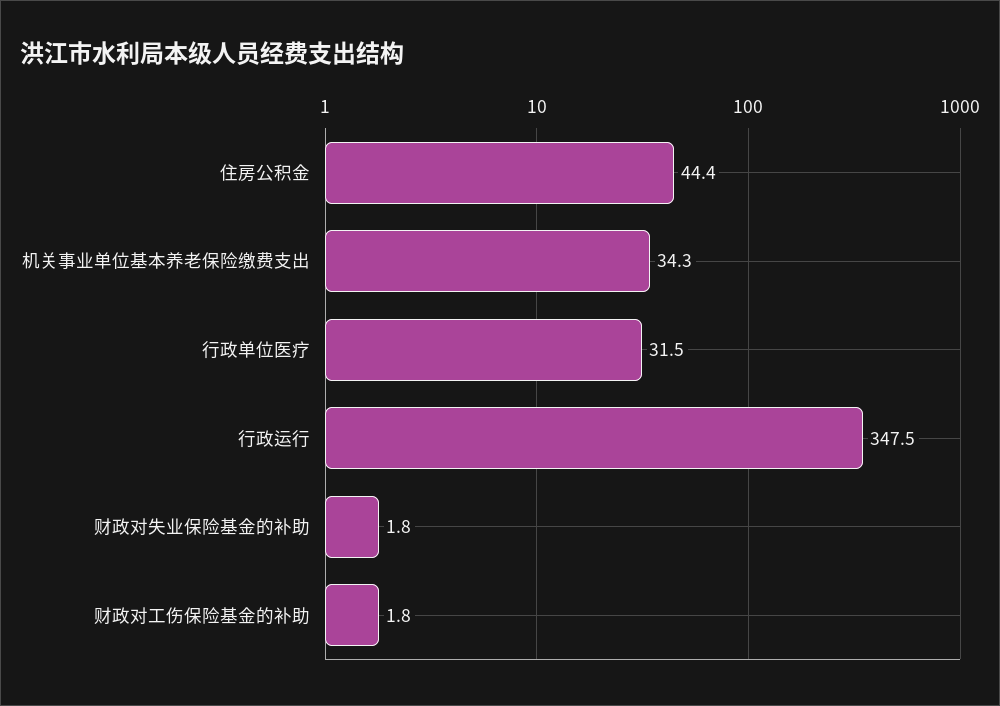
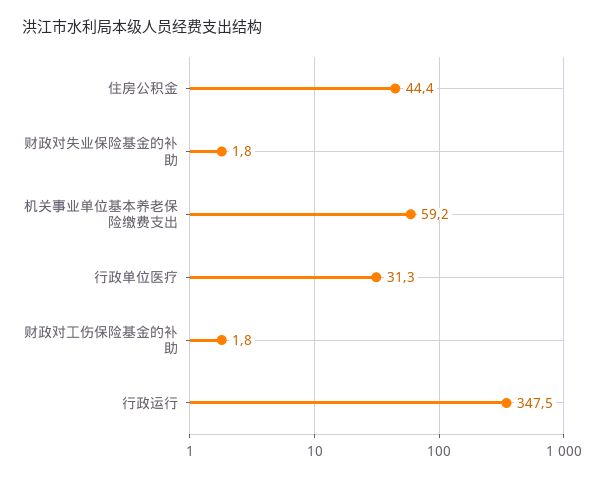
机关事业单位基本养老保险缴费支出: 34.3 -> 59.2
行政单位医疗: 31.5 -> 31.3

